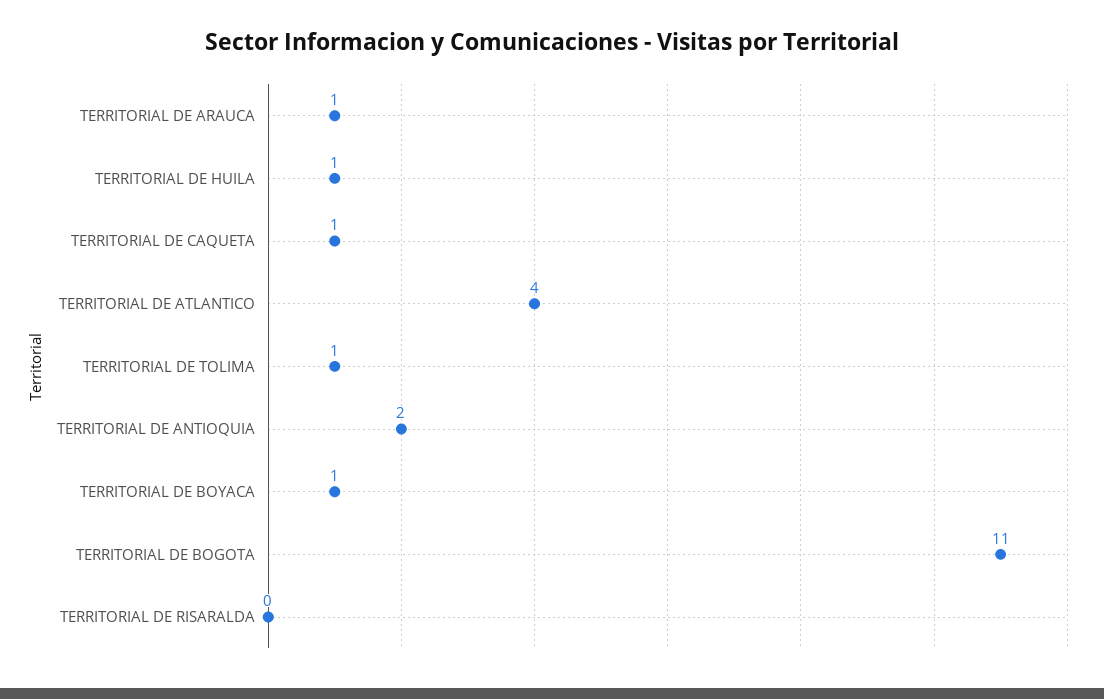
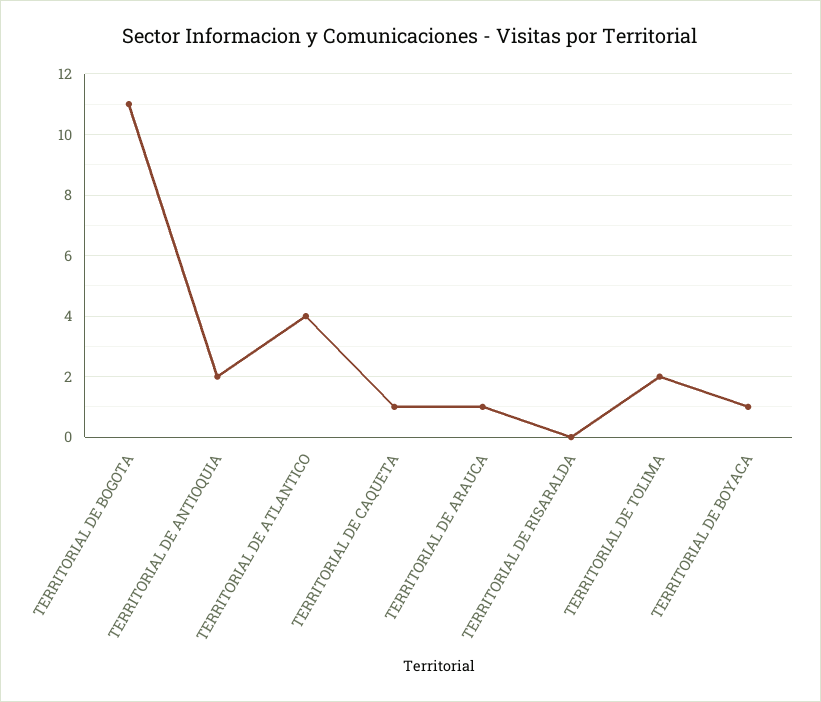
TERRITORIAL DE HUILA: 1 -> none
TERRITORIAL DE TOLIMA: 1 -> 2

